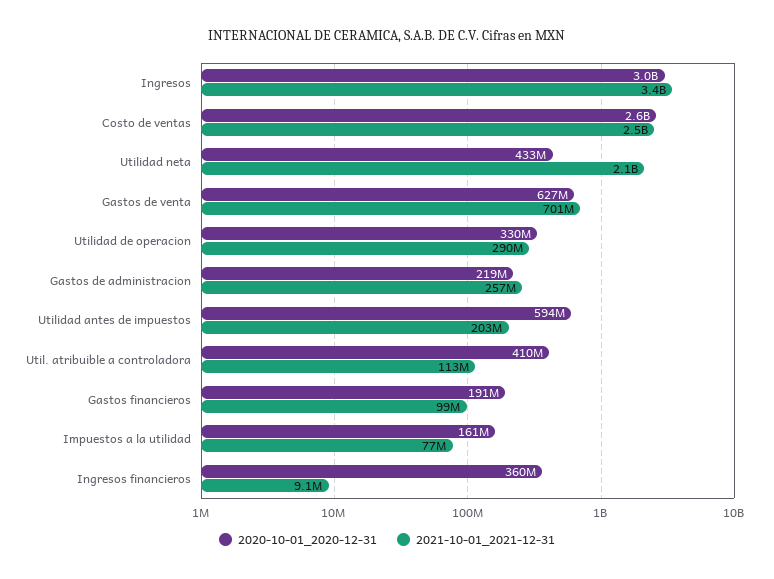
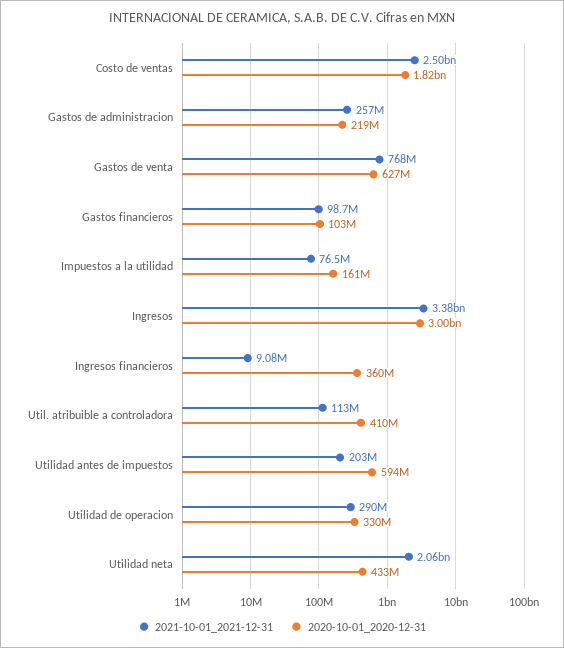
2020-10-01_2020-12-31, Costo de ventas: 2600000000 -> 1820000000
2021-10-01_2021-12-31, Gastos de venta: 701000000 -> 768000000
2020-10-01_2020-12-31, Gastos financieros: 191000000 -> 103000000

